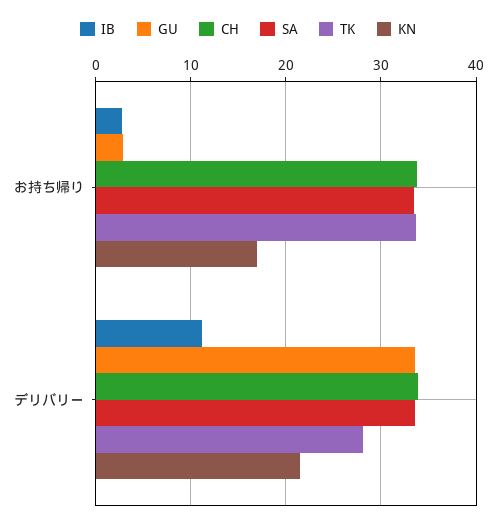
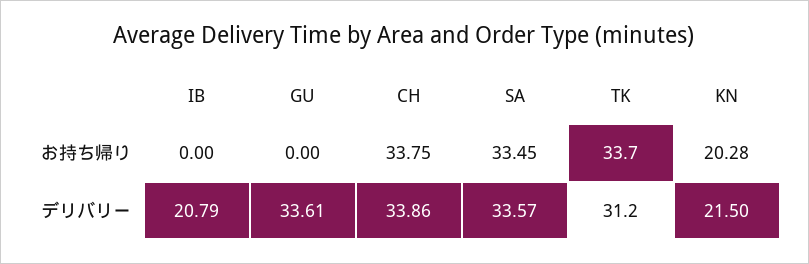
IB, お持ち帰り: 3 -> 0
GU, お持ち帰り: 3 -> 0
KN, お持ち帰り: 17 -> 20.28
IB, デリバリー: 11 -> 20.79
TK, デリバリー: 28 -> 31.2

